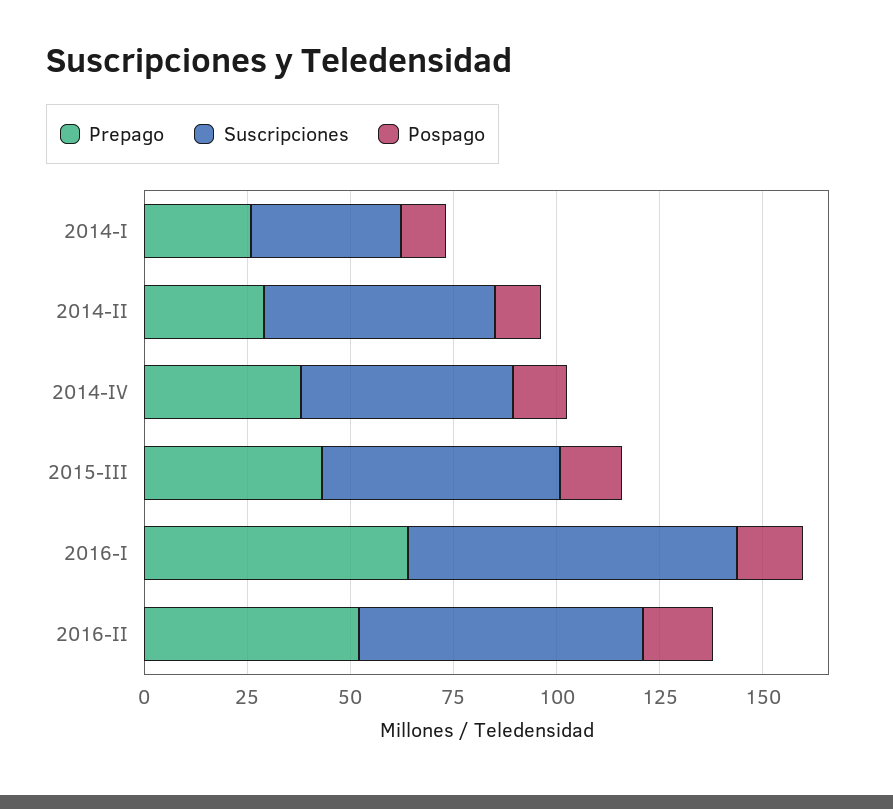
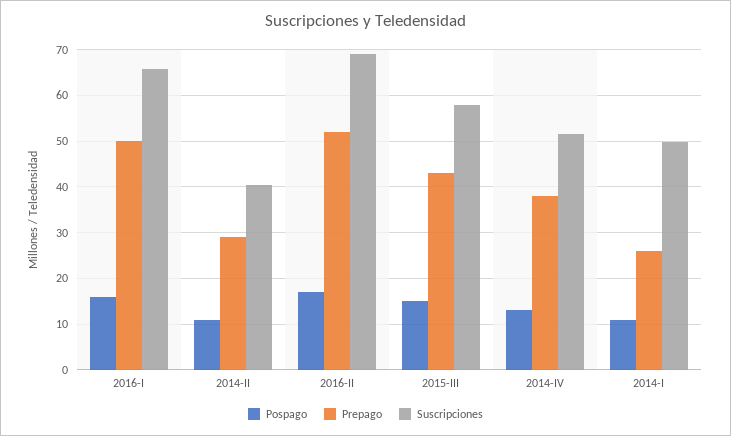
Suscripciones, 2014-I: 35 -> 50
Suscripciones, 2014-II: 55 -> 40
Prepago, 2016-I: 65 -> 50
Suscripciones, 2016-I: 80 -> 66

